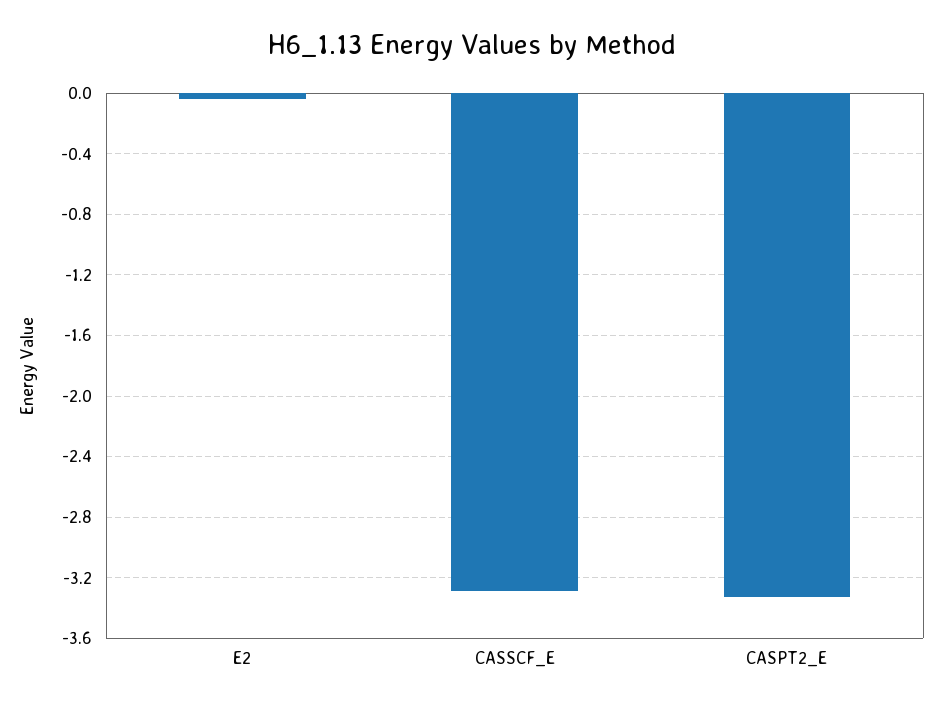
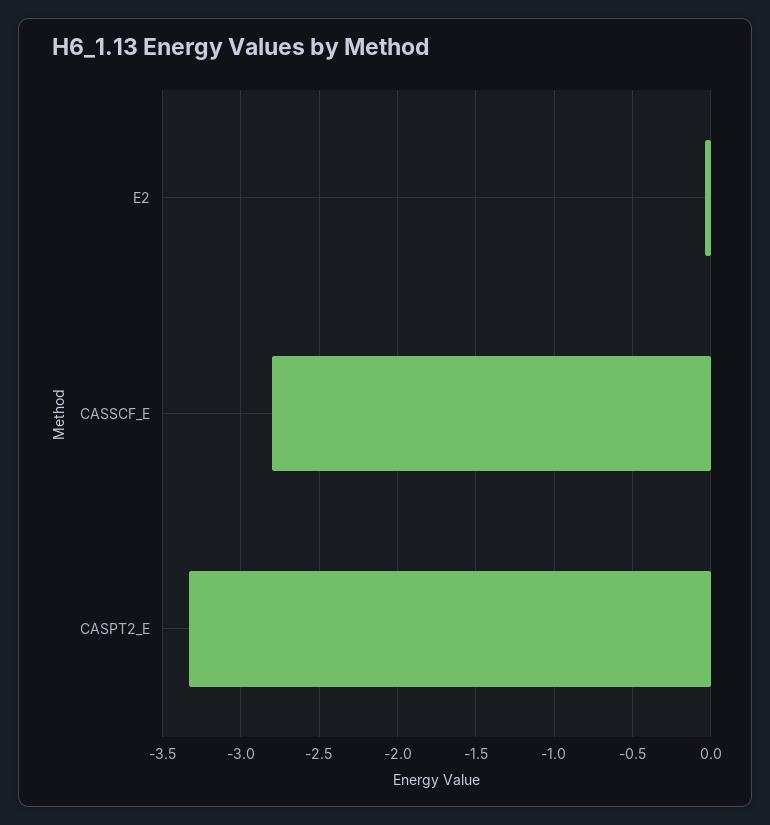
CASSCF_E: -3.3 -> -2.8

